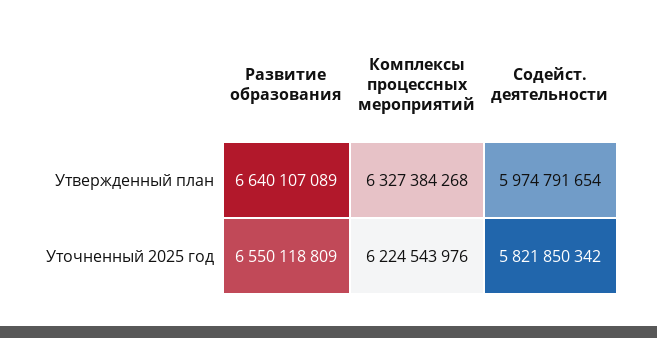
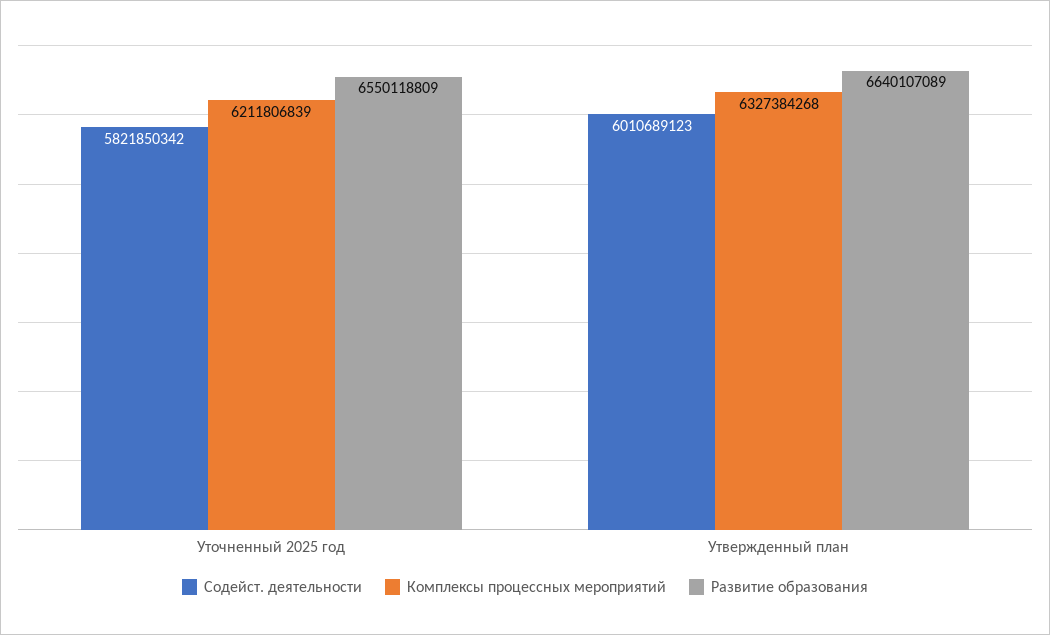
Содейст. деятельности, Утвержденный план: 5974791654 -> 6010689123
Комплексы процессных мероприятий, Уточненный 2025 год: 6224543976 -> 6211806839

